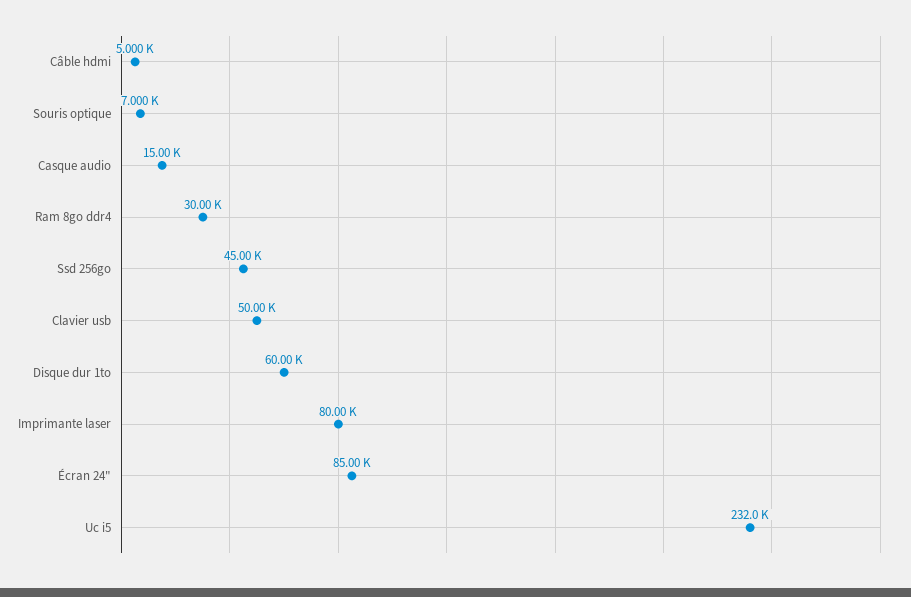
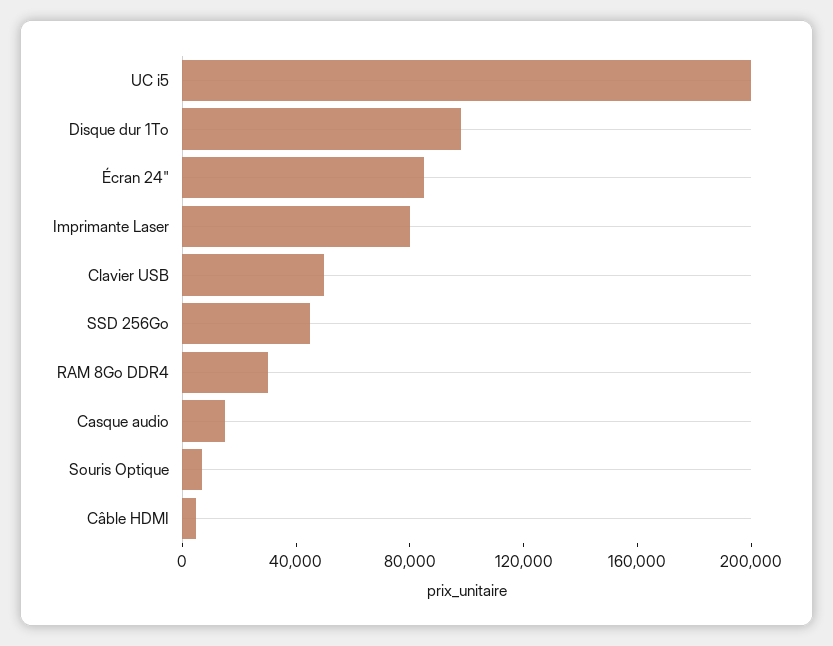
Disque dur 1to: 60000 -> 100000
Uc i5: 232000 -> 200000

